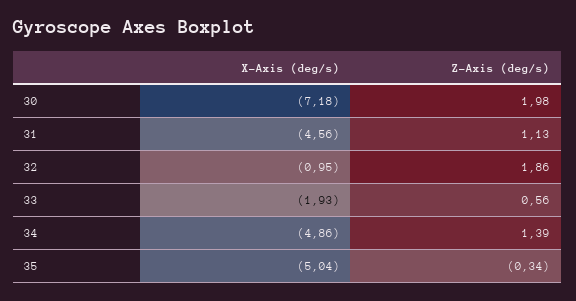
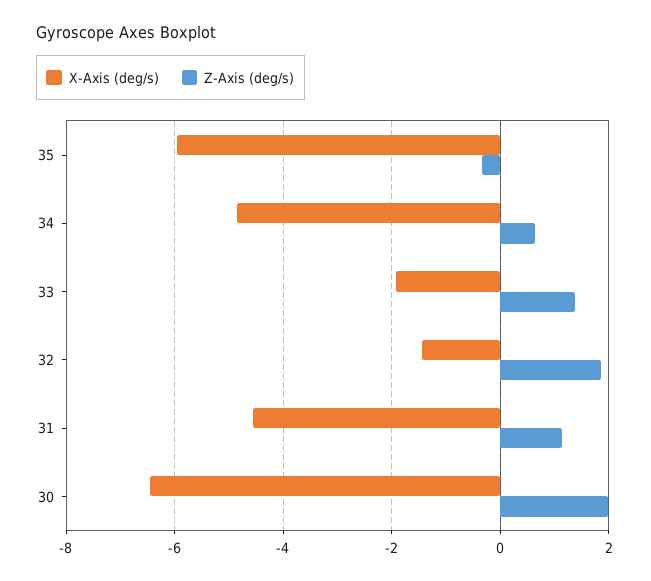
X-Axis (deg/s), 30: -7.18 -> -6.4
X-Axis (deg/s), 32: -0.95 -> -1.4
Z-Axis (deg/s), 33: 0.56 -> 1.4
Z-Axis (deg/s), 34: 1.39 -> 0.6
X-Axis (deg/s), 35: -5.04 -> -6

